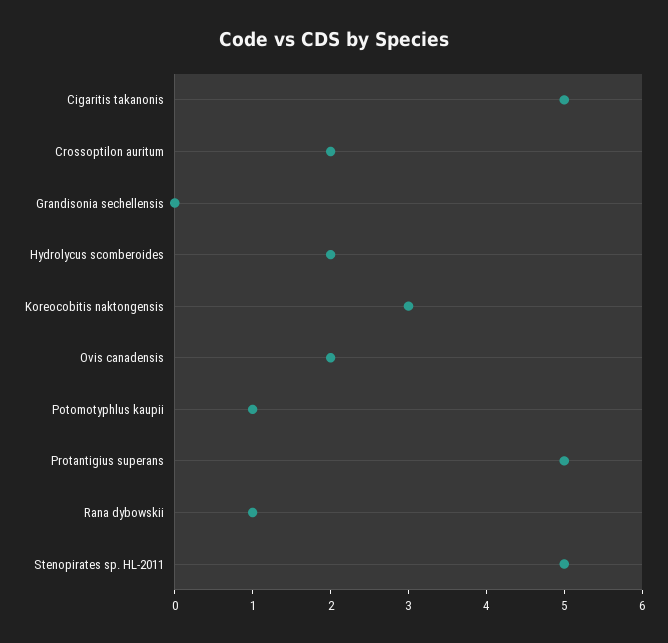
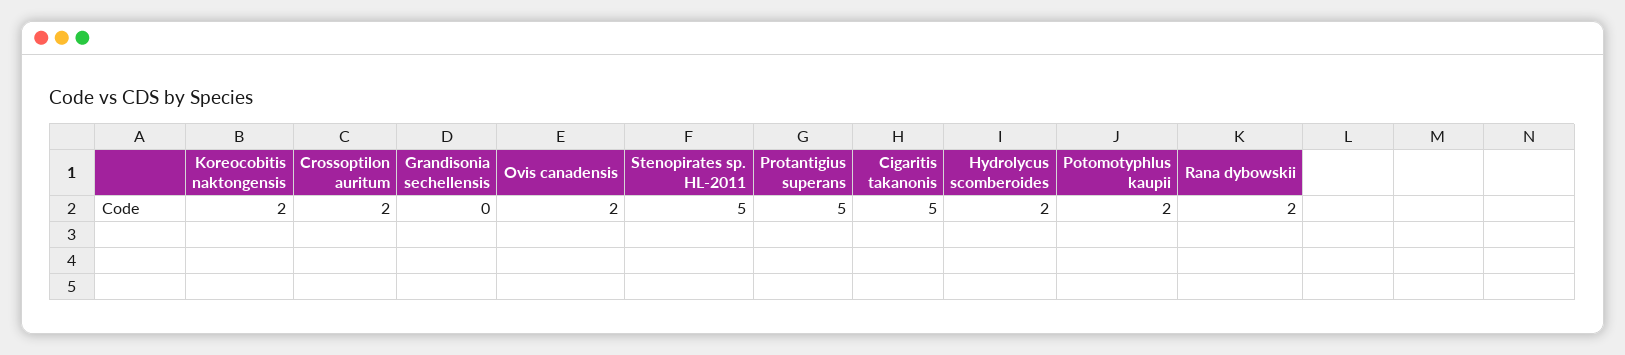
Koreocobitis naktongensis: 3 -> 2
Potomotyphlus kaupii: 1 -> 2
Rana dybowskii: 1 -> 2

